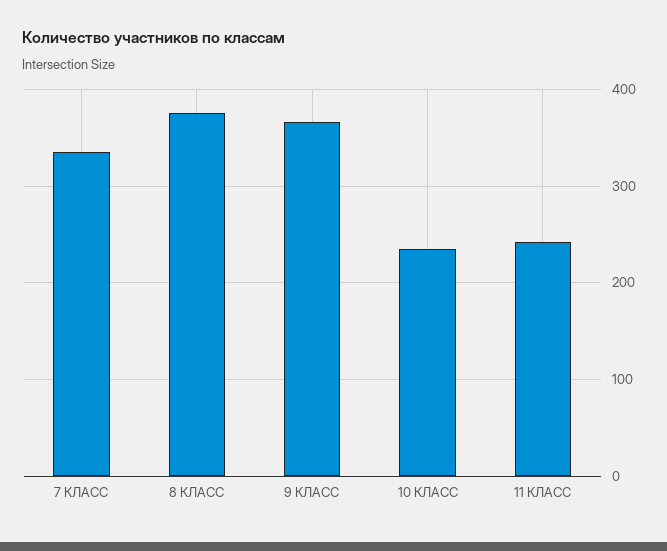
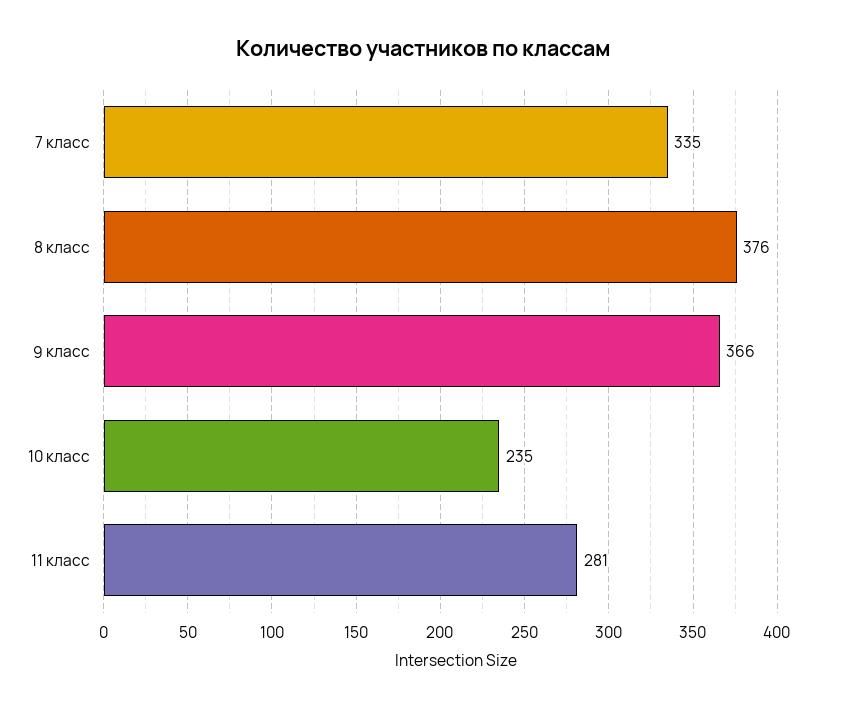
11 КЛАСС: 240 -> 281

